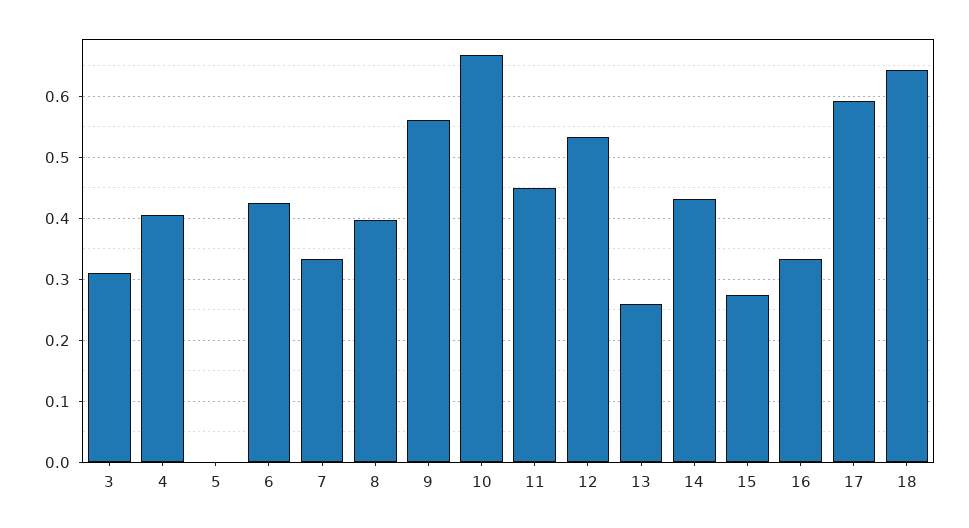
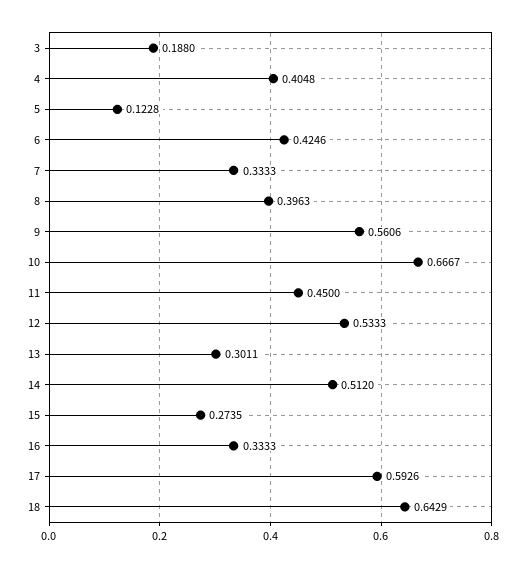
3: 0.31 -> 0.188
5: 0 -> 0.1228
13: 0.26 -> 0.3011
14: 0.43 -> 0.512

